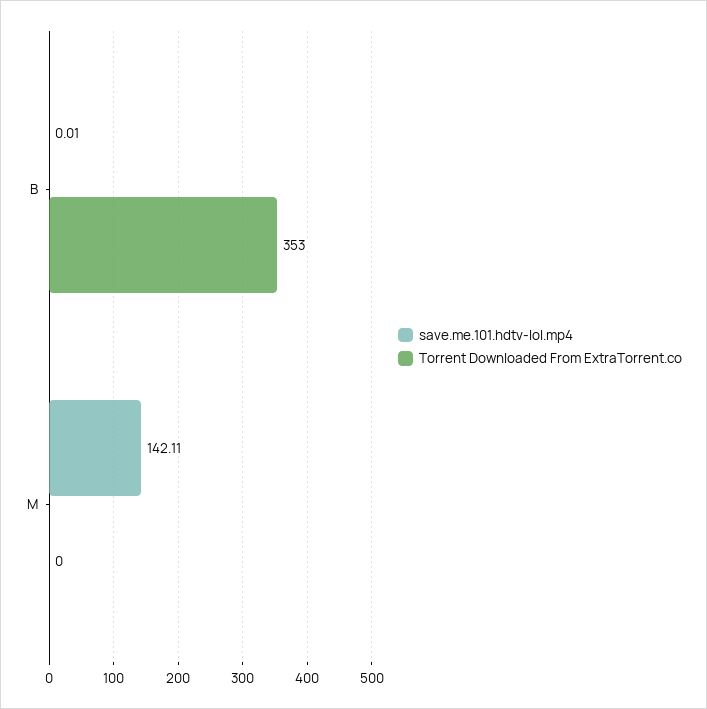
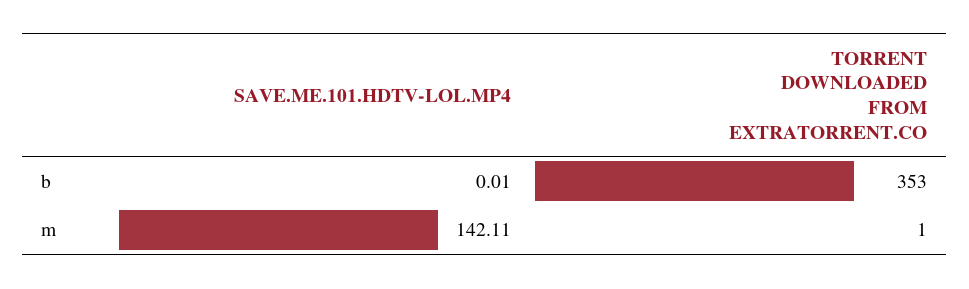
Torrent Downloaded From ExtraTorrent.co, M: 0 -> 1

